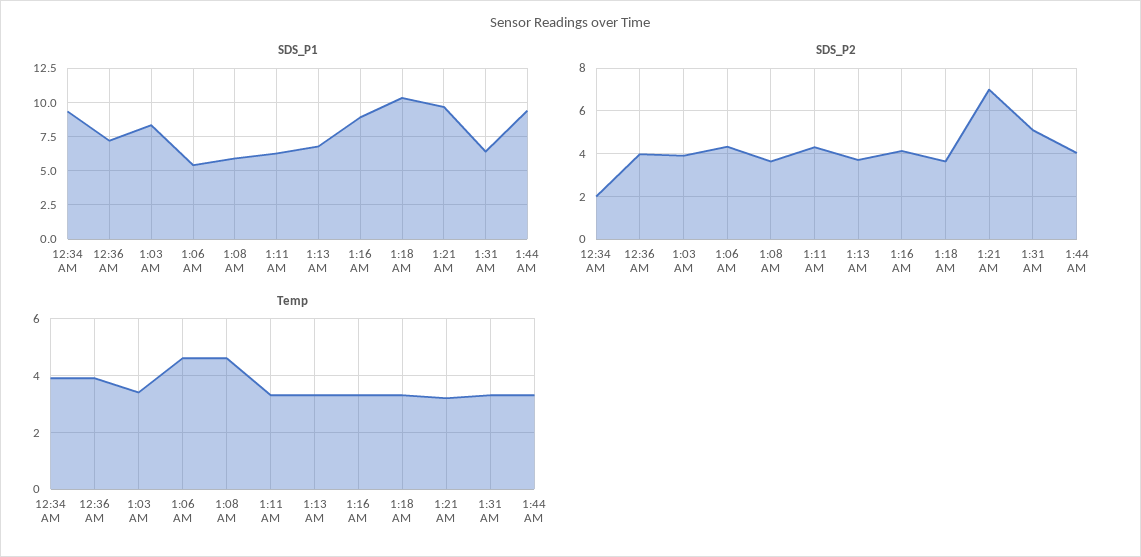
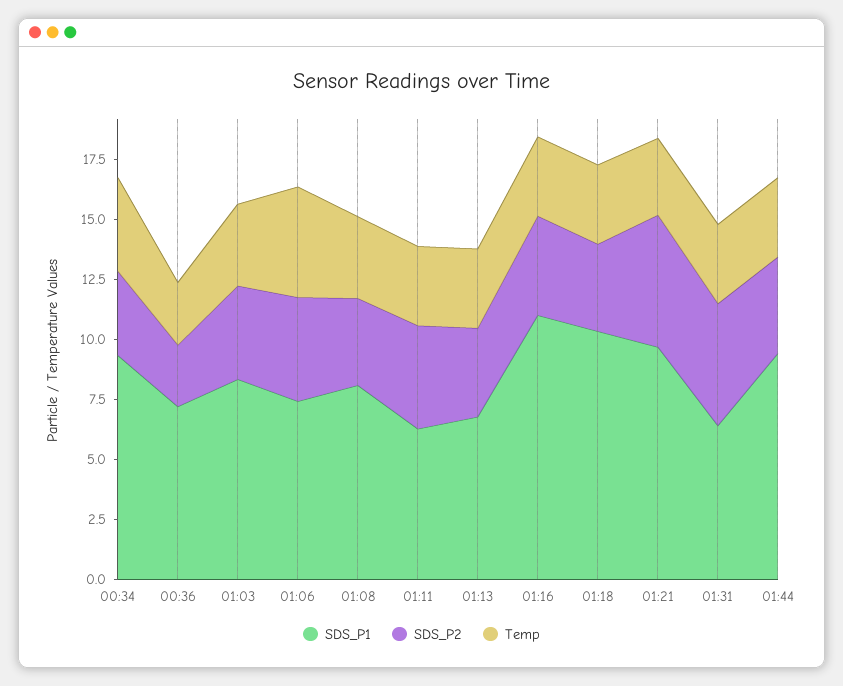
SDS_P1, 1:06 AM: 5.5 -> 7.5
SDS_P1, 1:08 AM: 6 -> 8
SDS_P1, 1:16 AM: 9 -> 11
SDS_P2, 12:34 AM: 2 -> 3.5
SDS_P2, 12:36 AM: 4 -> 2.5
SDS_P2, 1:21 AM: 7 -> 5.5
Temp, 12:36 AM: 4 -> 2.5
Temp, 1:08 AM: 4.5 -> 3.5

